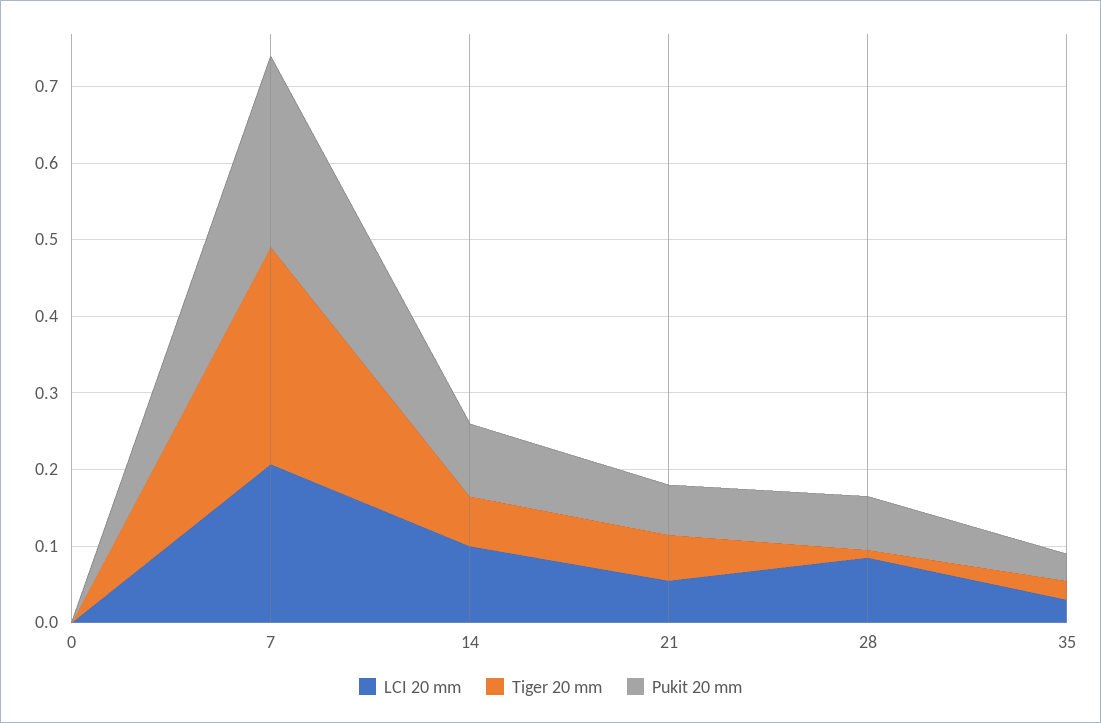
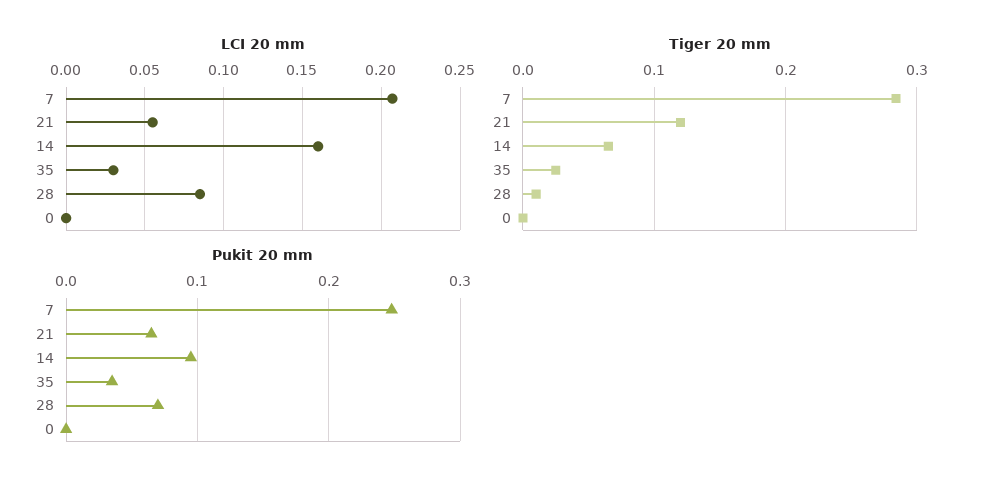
LCI 20 mm, 14: 0.1 -> 0.16
Tiger 20 mm, 21: 0.06 -> 0.12

